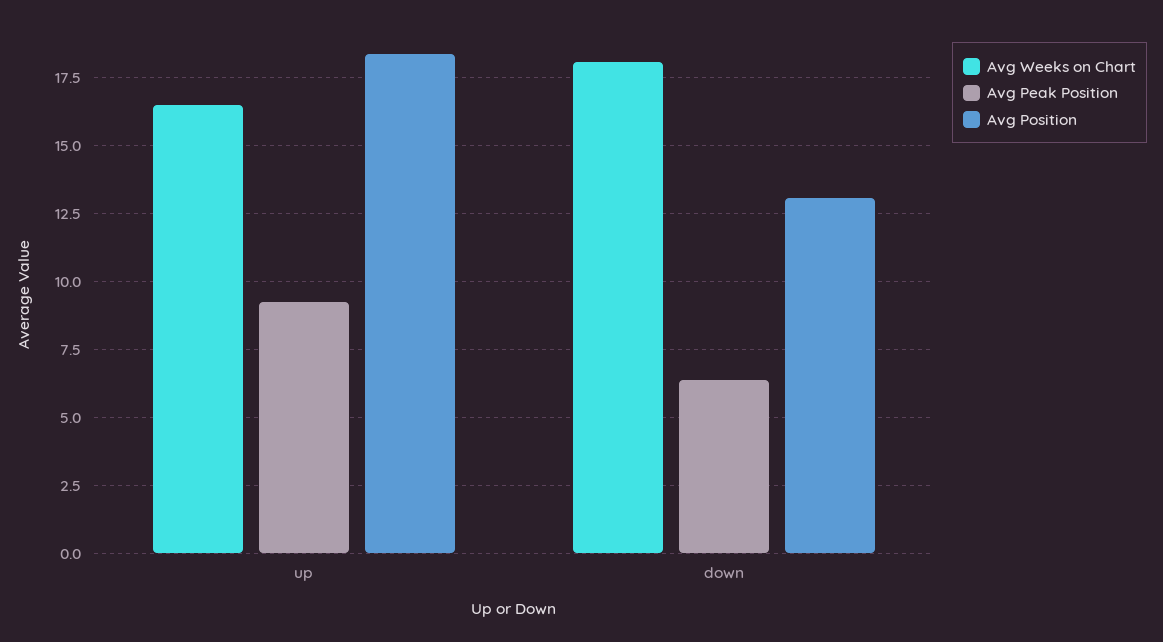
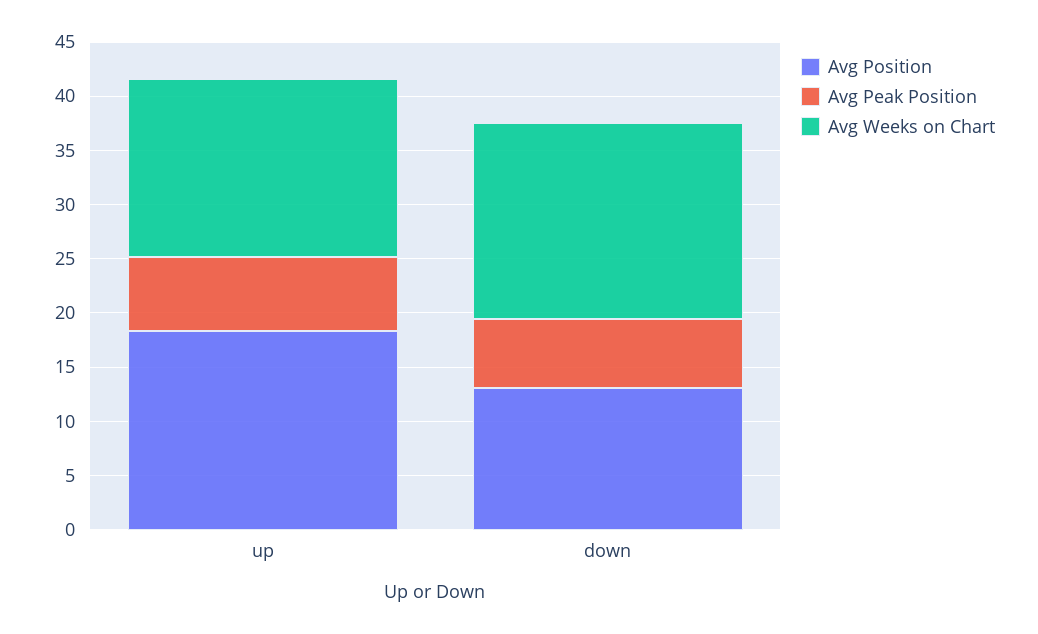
Avg Peak Position, up: 9.25 -> 7

